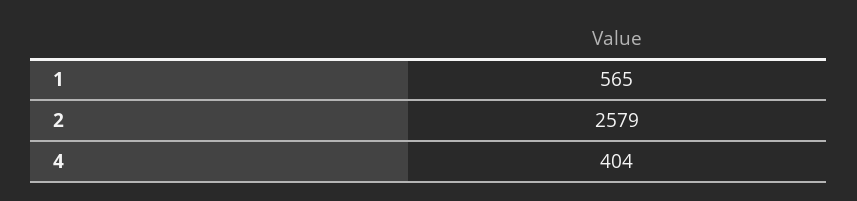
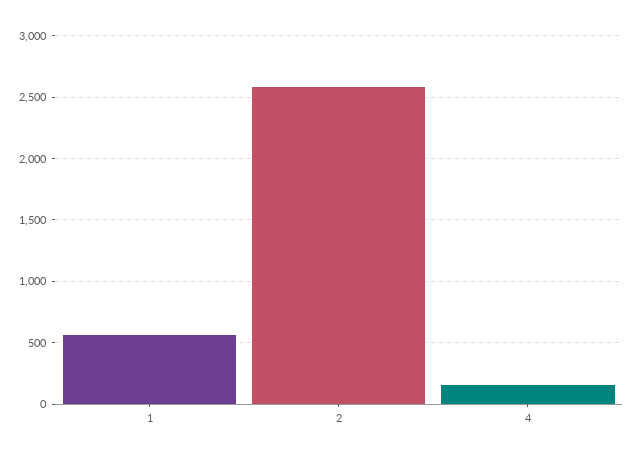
4: 404 -> 150

